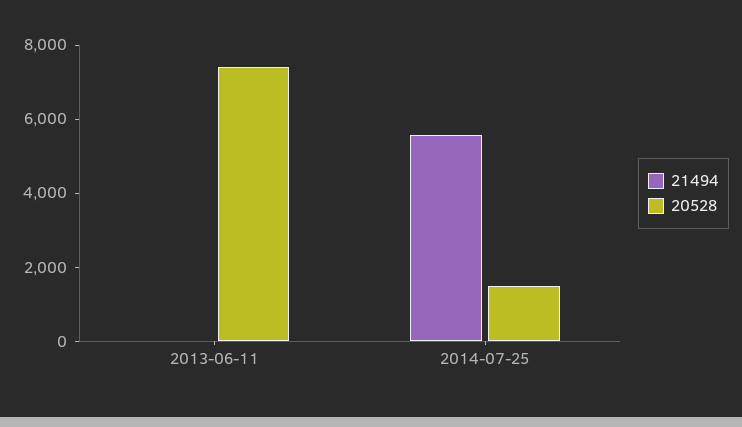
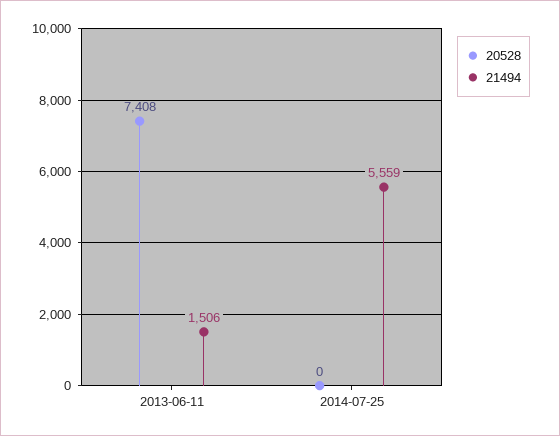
21494, 2013-06-11: 0 -> 1506
20528, 2014-07-25: 1500 -> 0

